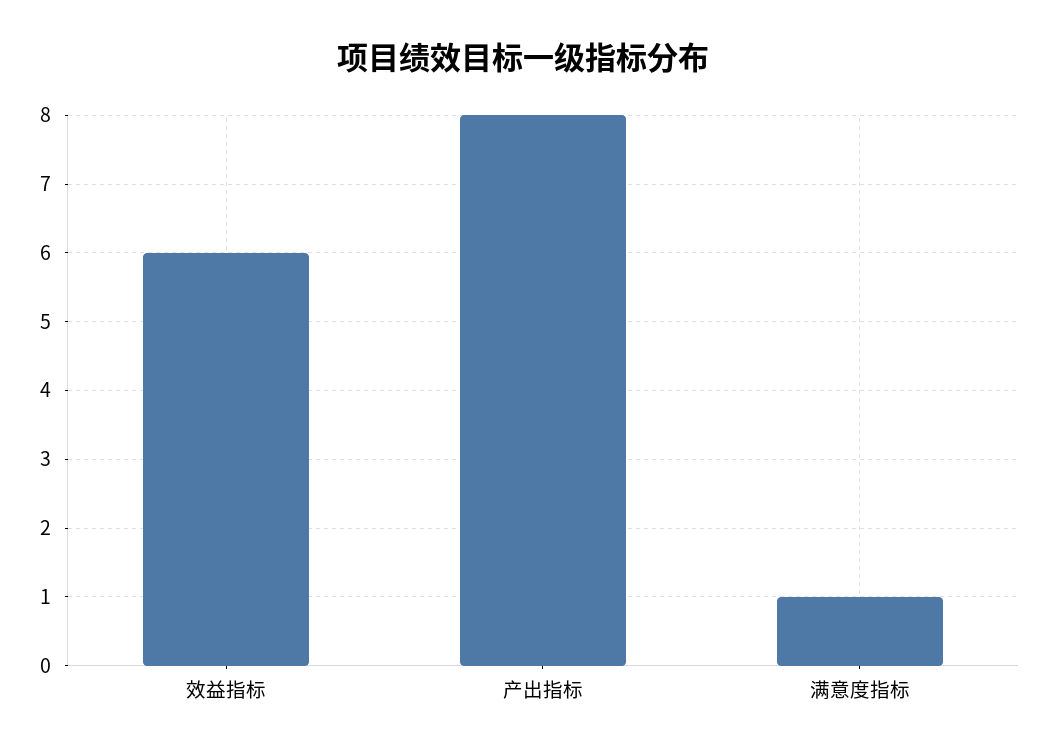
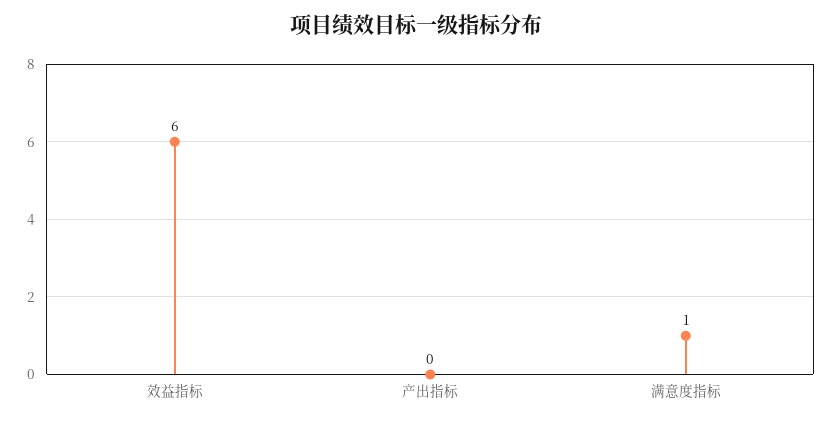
产出指标: 8 -> 0

